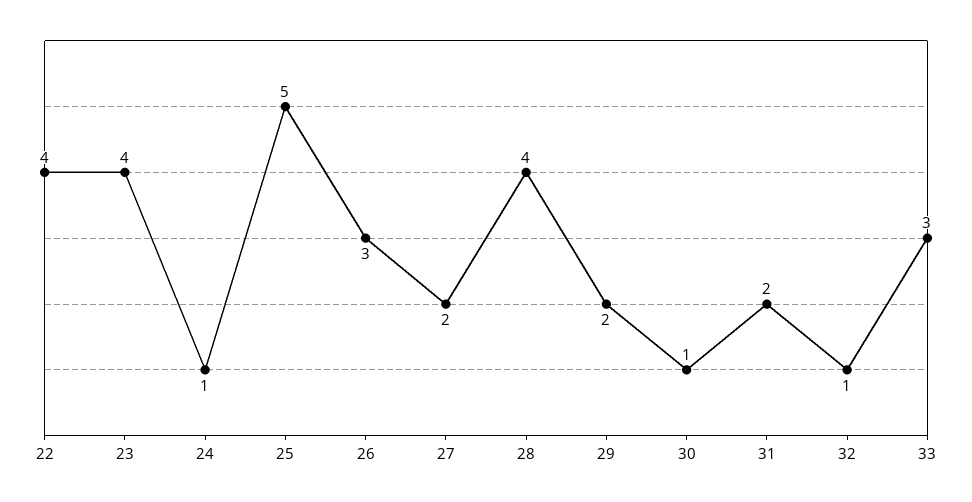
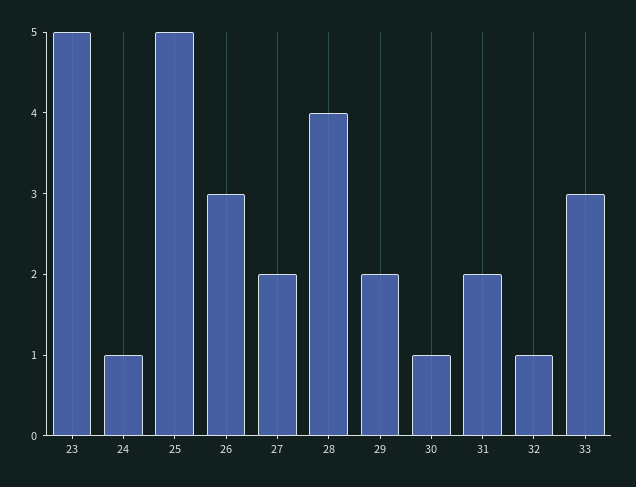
22: 4 -> none
23: 4 -> 5

